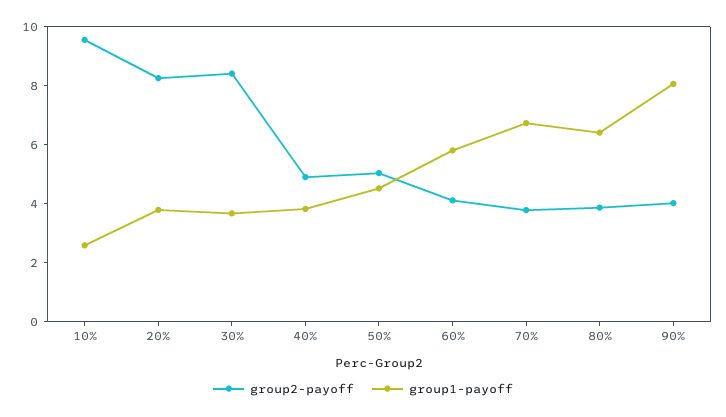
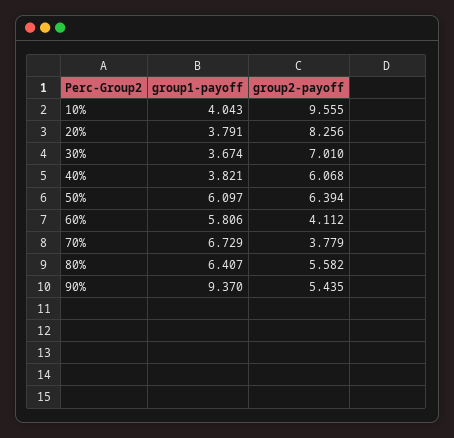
group1-payoff, 10%: 2.5 -> 4.043
group2-payoff, 30%: 8.5 -> 7.01
group2-payoff, 40%: 5 -> 6.068
group2-payoff, 50%: 5 -> 6.394
group1-payoff, 50%: 4.5 -> 6.097
group2-payoff, 80%: 4 -> 5.582
group2-payoff, 90%: 4 -> 5.435
group1-payoff, 90%: 8 -> 9.37

